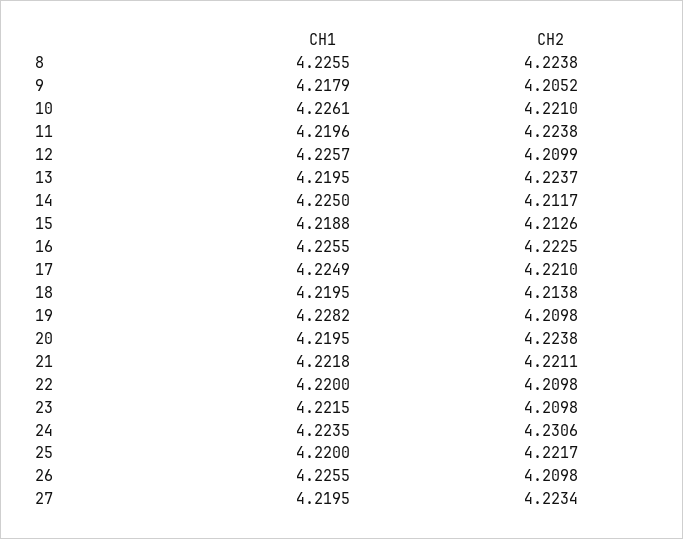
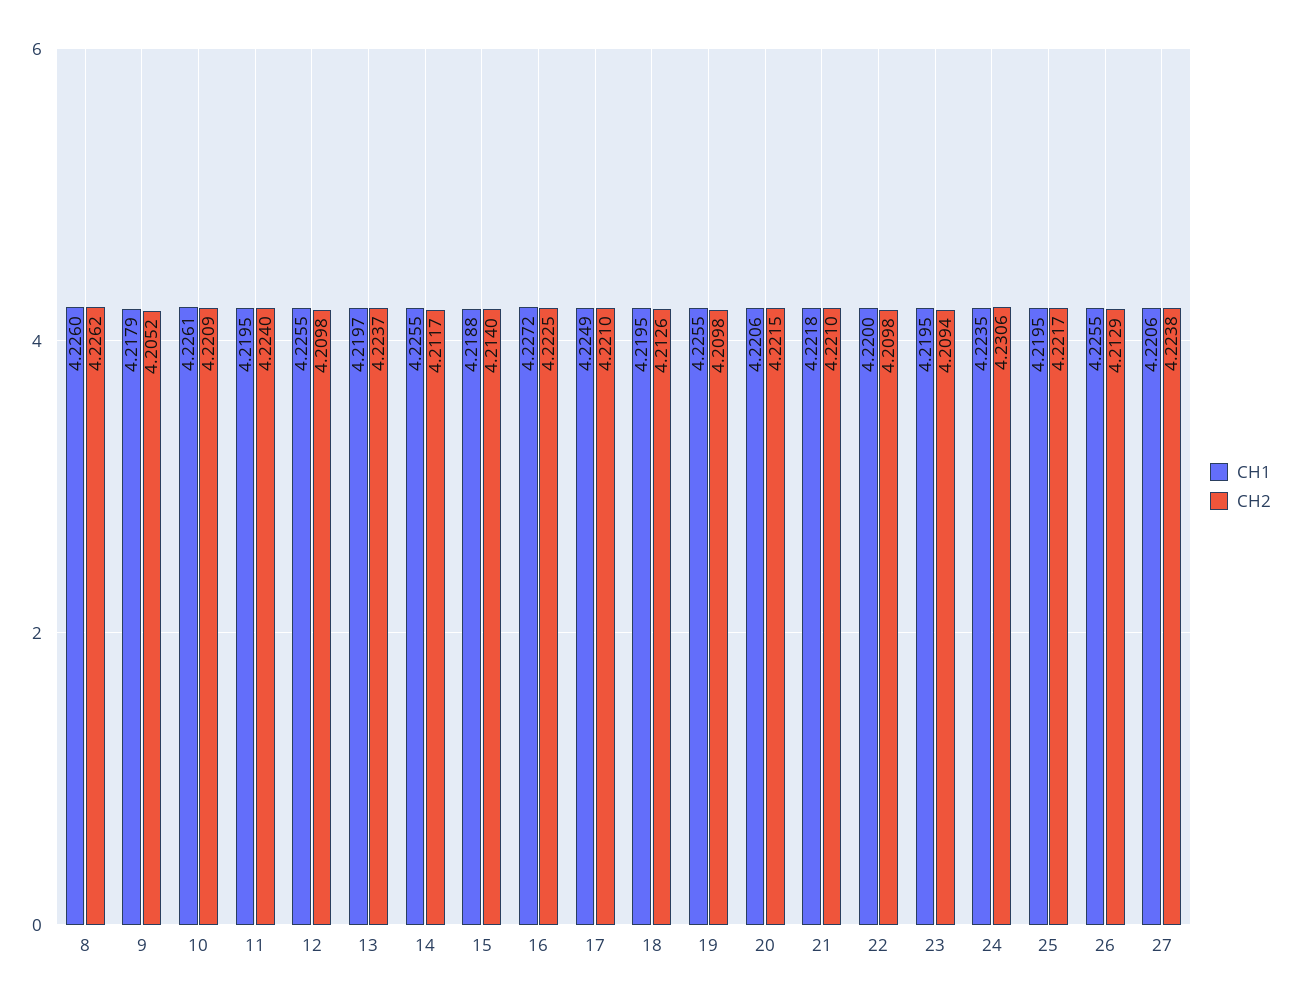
CH1, 8: 4.2255 -> 4.226
CH2, 8: 4.2238 -> 4.2262
CH2, 10: 4.221 -> 4.2209
CH1, 11: 4.2196 -> 4.2195
CH2, 11: 4.2238 -> 4.224
CH1, 12: 4.2257 -> 4.2255
CH2, 12: 4.2099 -> 4.2098
CH1, 13: 4.2195 -> 4.2197
CH1, 14: 4.225 -> 4.2255
CH2, 15: 4.2126 -> 4.214
CH1, 16: 4.2255 -> 4.2272
CH2, 18: 4.2138 -> 4.2126
CH1, 19: 4.2282 -> 4.2255
CH1, 20: 4.2195 -> 4.2206
CH2, 20: 4.2238 -> 4.2215
CH2, 21: 4.2211 -> 4.221
CH1, 23: 4.2215 -> 4.2195
CH2, 23: 4.2098 -> 4.2094
CH1, 25: 4.22 -> 4.2195
CH2, 26: 4.2098 -> 4.2129
CH1, 27: 4.2195 -> 4.2206
CH2, 27: 4.2234 -> 4.2238

